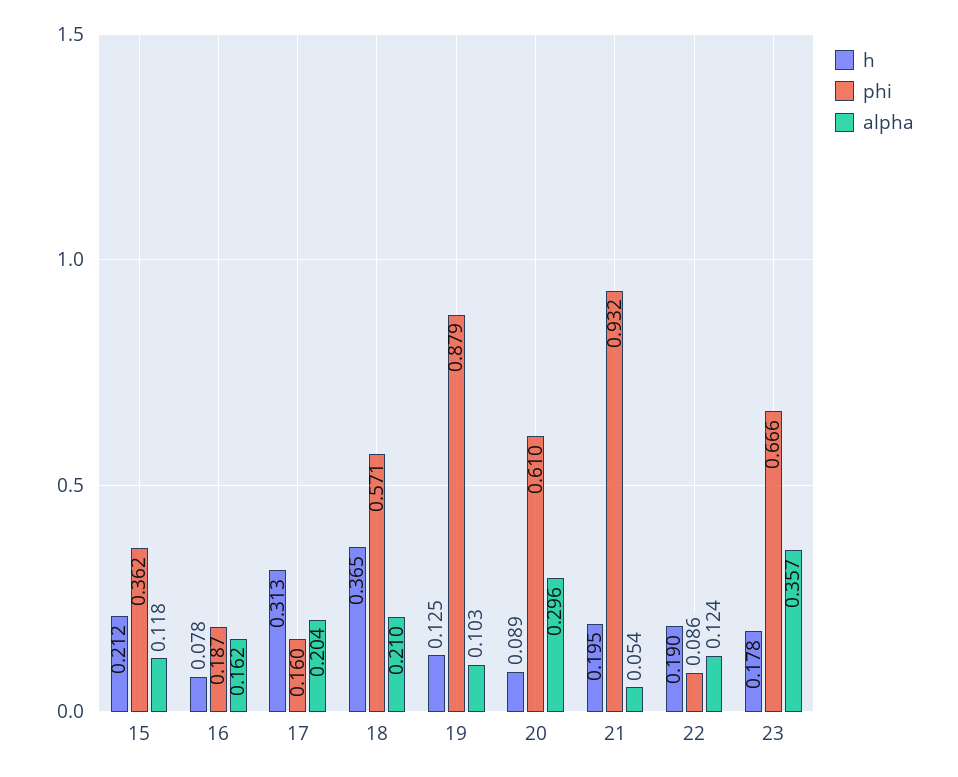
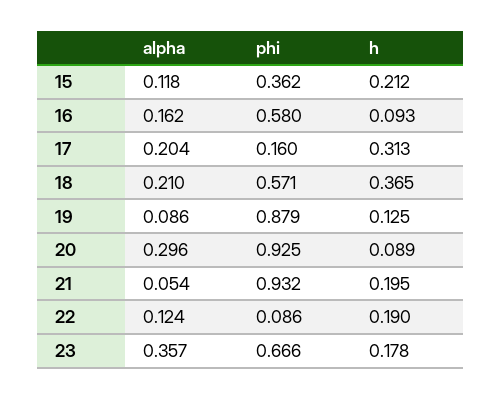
h, 16: 0.078 -> 0.093
phi, 16: 0.187 -> 0.58
alpha, 19: 0.103 -> 0.086
phi, 20: 0.61 -> 0.925

